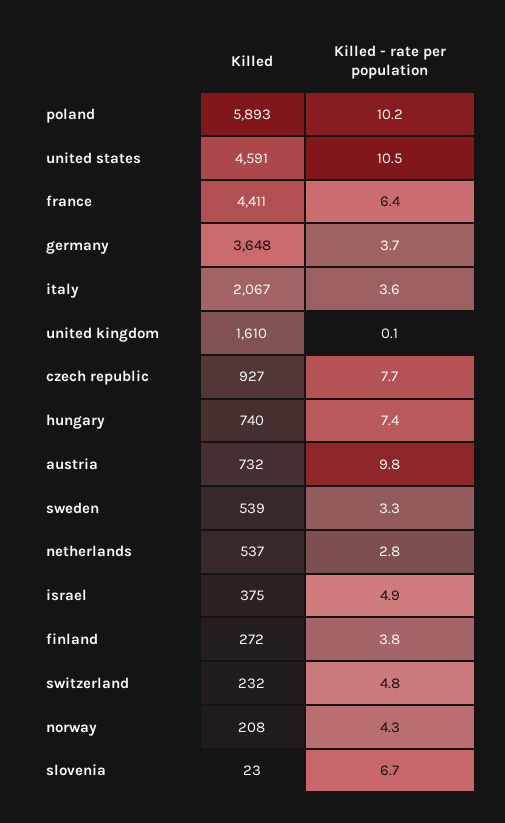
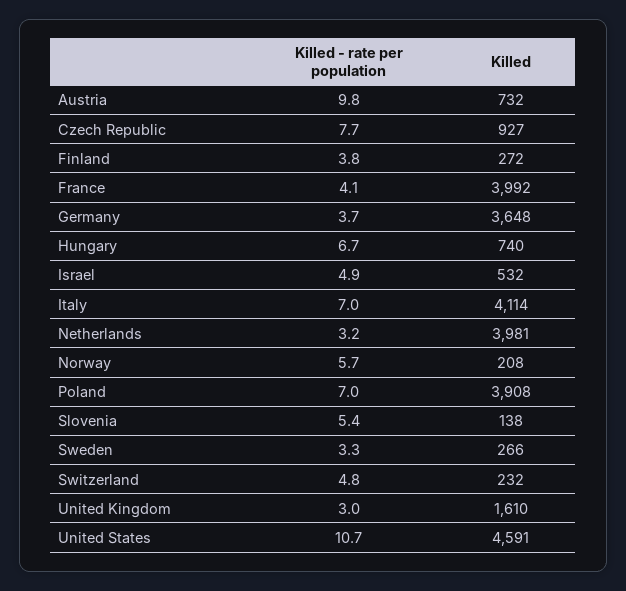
Killed, poland: 5893 -> 3908
Killed - rate per population, poland: 10.2 -> 7
Killed - rate per population, united states: 10.5 -> 10.7
Killed, france: 4411 -> 3992
Killed - rate per population, france: 6.4 -> 4.1
Killed, italy: 2067 -> 4114
Killed - rate per population, italy: 3.6 -> 7
Killed - rate per population, united kingdom: 0.1 -> 3
Killed - rate per population, hungary: 7.4 -> 6.7
Killed, sweden: 539 -> 266
Killed, netherlands: 537 -> 3981
Killed - rate per population, netherlands: 2.8 -> 3.2
Killed, israel: 375 -> 532
Killed - rate per population, norway: 4.3 -> 5.7
Killed, slovenia: 23 -> 138
Killed - rate per population, slovenia: 6.7 -> 5.4

